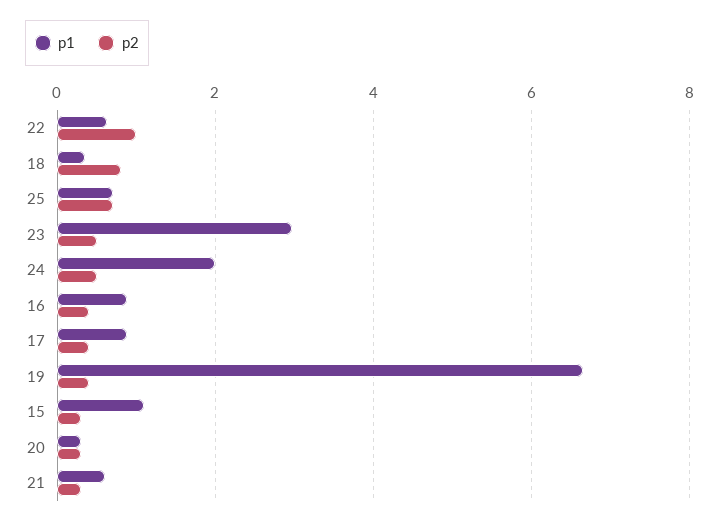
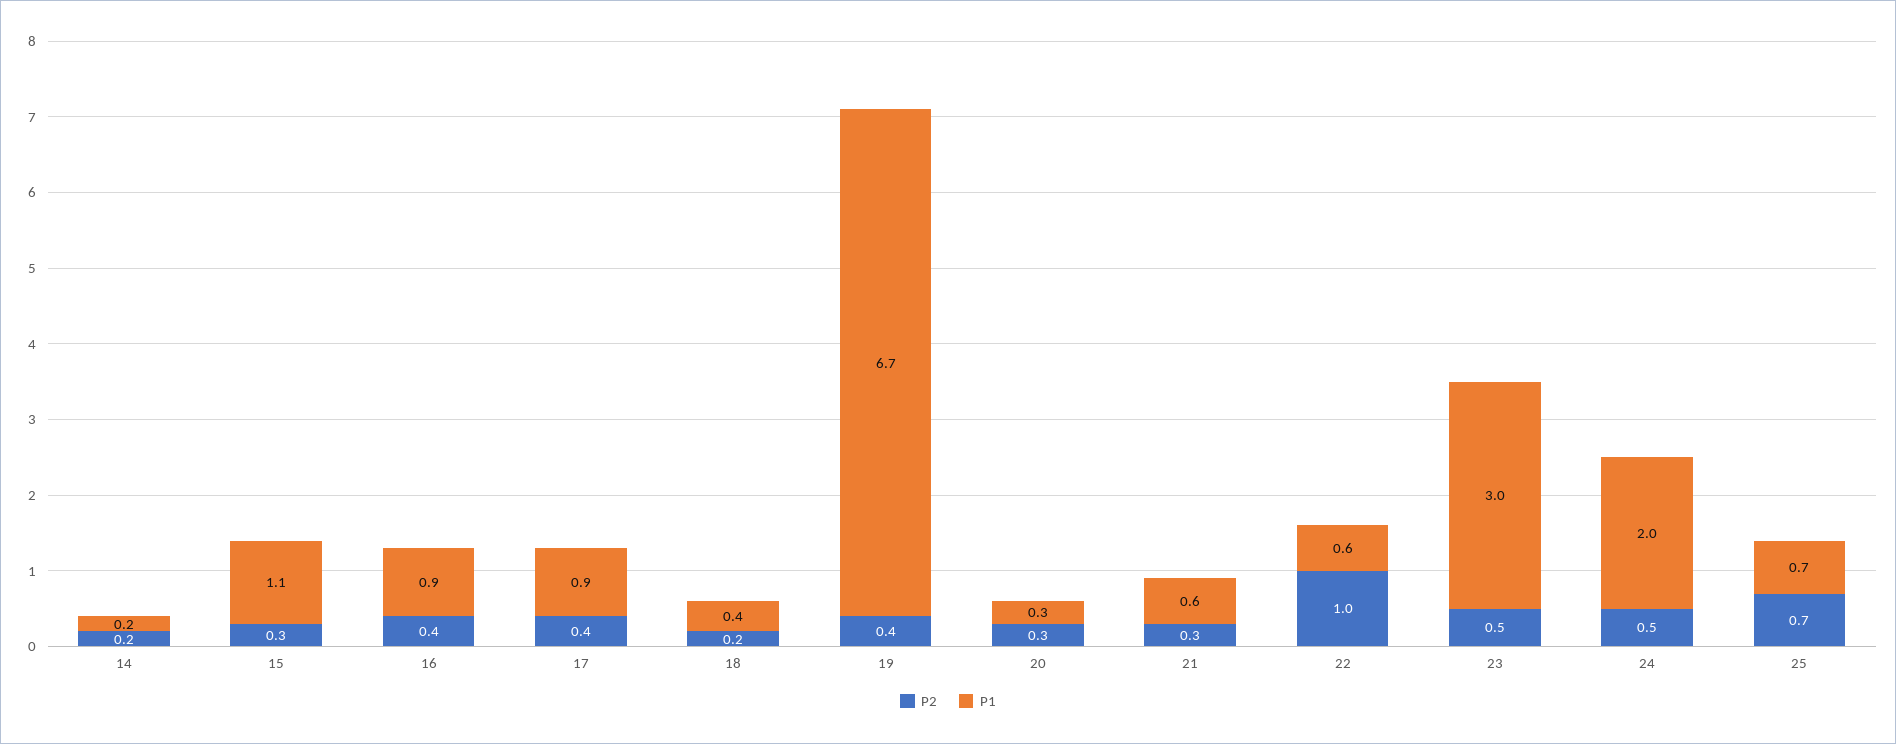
p2, 18: 0.8 -> 0.2
p2, 14: none -> 0.2
p1, 14: none -> 0.2

